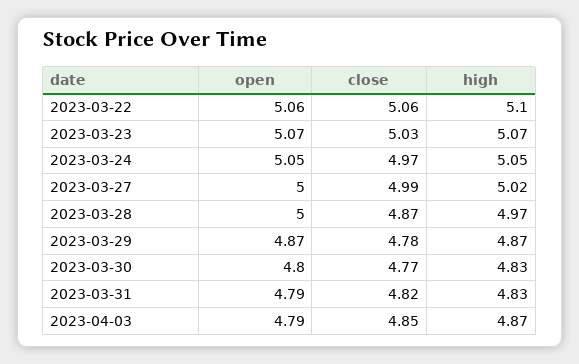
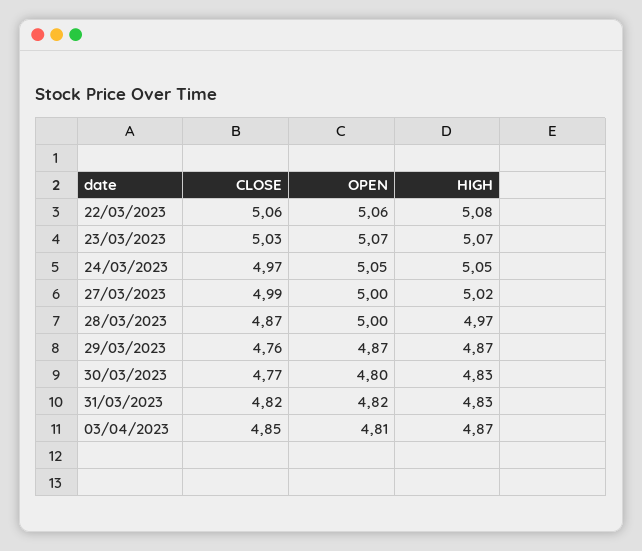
high, 2023-03-22: 5.1 -> 5.08
close, 2023-03-29: 4.78 -> 4.76
open, 2023-03-31: 4.79 -> 4.82
open, 2023-04-03: 4.79 -> 4.81

